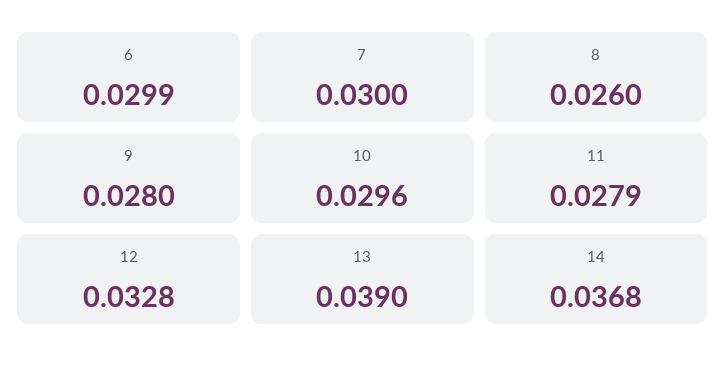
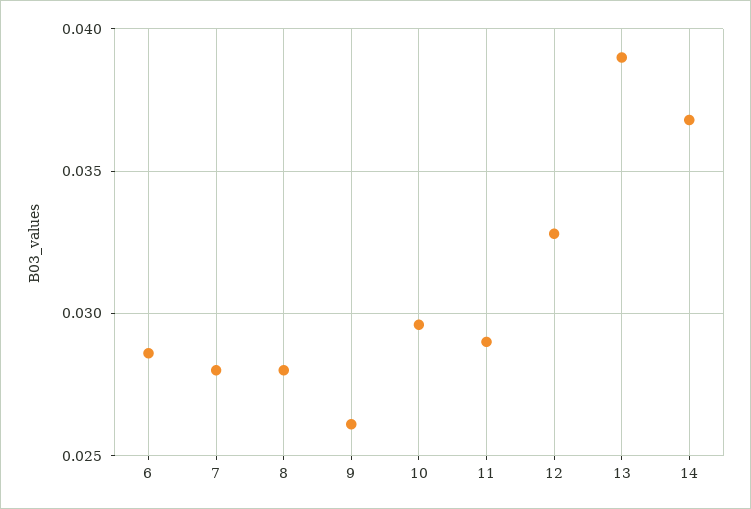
6: 0.0299 -> 0.0285
7: 0.03 -> 0.028
8: 0.026 -> 0.028
9: 0.028 -> 0.026
11: 0.0279 -> 0.029

